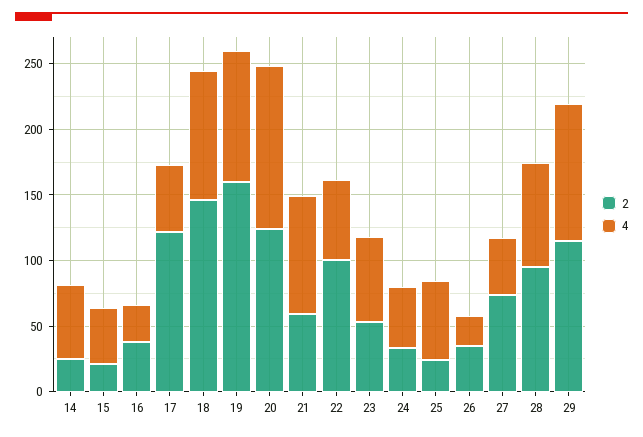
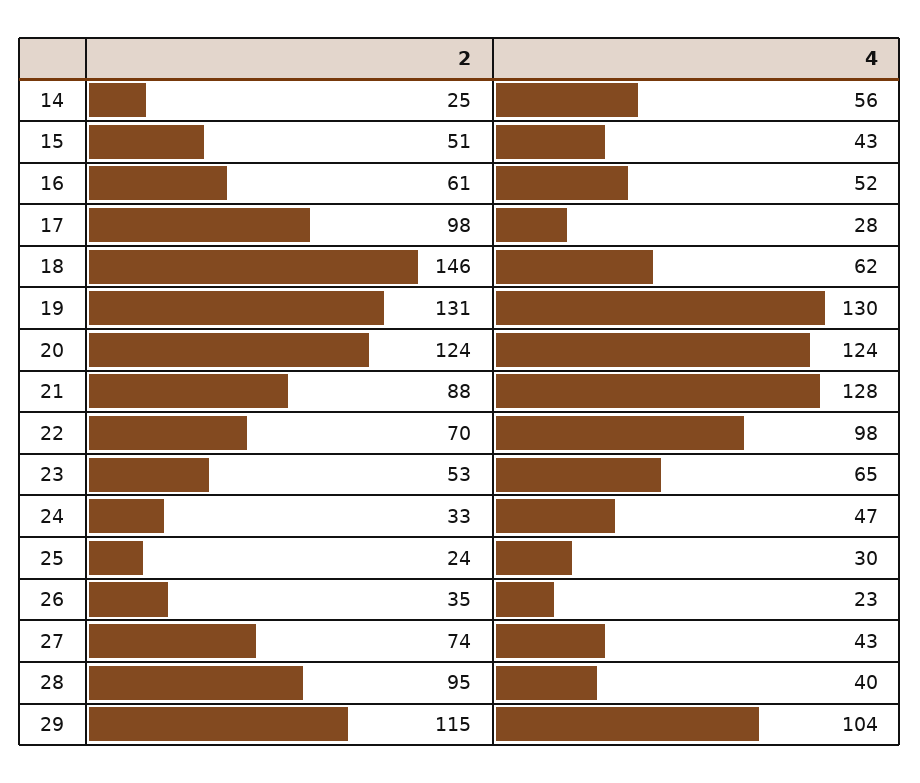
2, 15: 20 -> 51
2, 16: 40 -> 61
4, 16: 30 -> 52
2, 17: 120 -> 98
4, 17: 50 -> 28
4, 18: 100 -> 62
2, 19: 160 -> 131
4, 19: 100 -> 130
2, 21: 60 -> 88
4, 21: 90 -> 128
2, 22: 100 -> 70
4, 22: 60 -> 98
4, 25: 60 -> 30
4, 28: 80 -> 40

